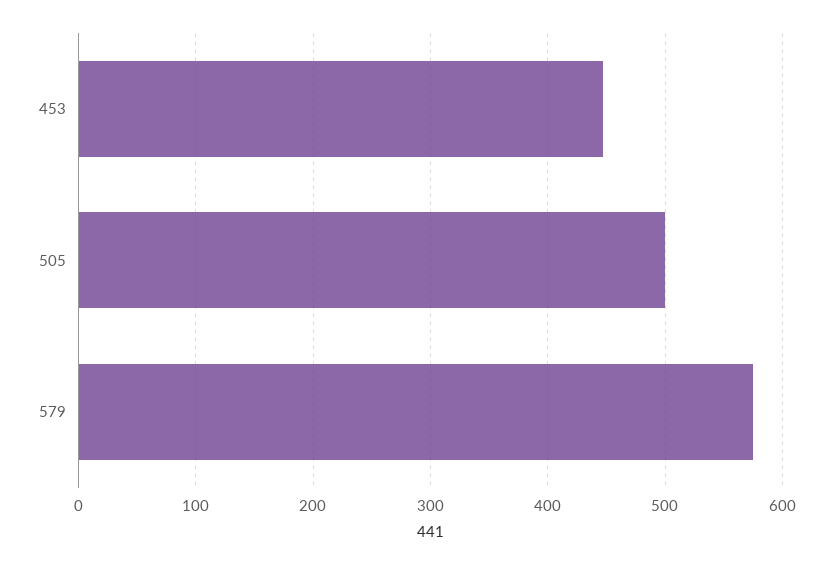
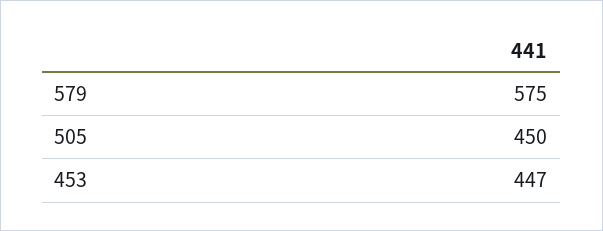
505: 500 -> 450

